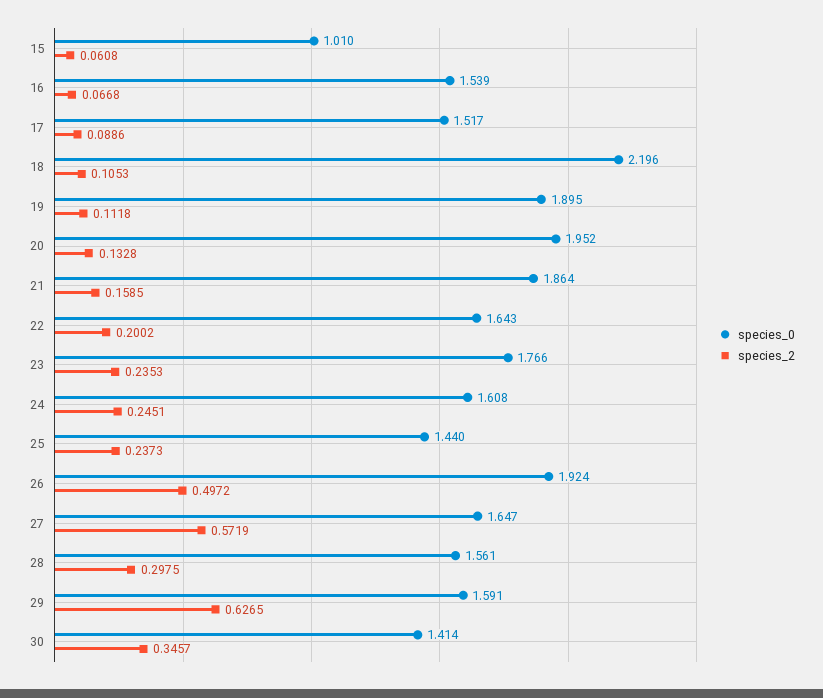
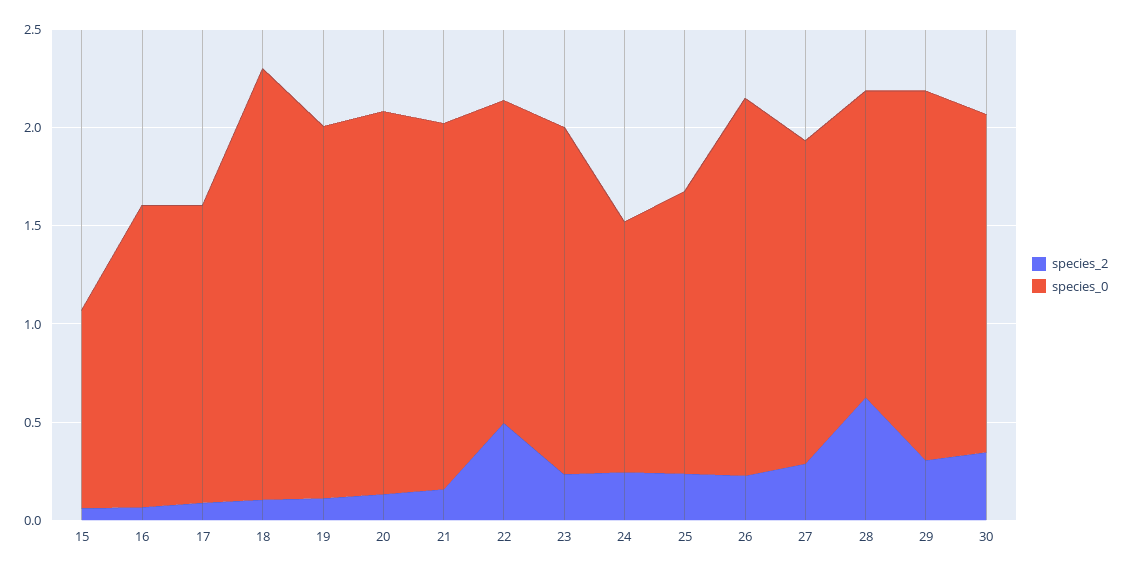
species_2, 22: 0.2002 -> 0.5
species_0, 24: 1.608 -> 1.3
species_2, 26: 0.4972 -> 0.2
species_2, 27: 0.5719 -> 0.3
species_2, 28: 0.2975 -> 0.6
species_0, 29: 1.591 -> 1.9
species_2, 29: 0.6265 -> 0.3
species_0, 30: 1.414 -> 1.7

